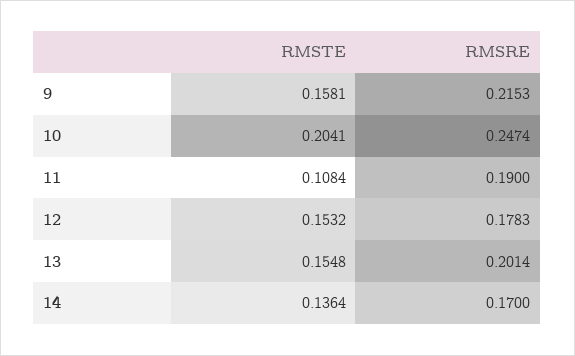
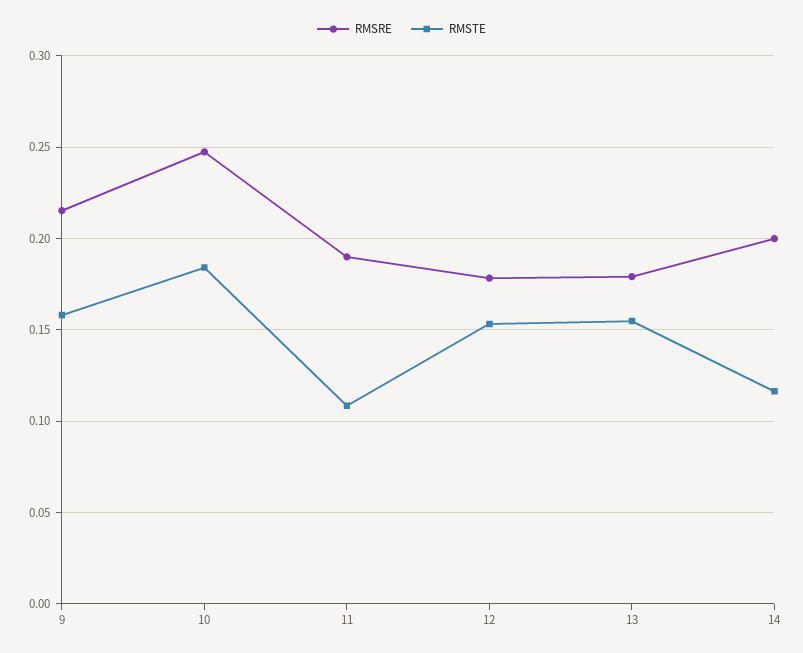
RMSTE, 10: 0.2041 -> 0.185
RMSRE, 13: 0.2014 -> 0.18
RMSTE, 14: 0.1364 -> 0.115
RMSRE, 14: 0.17 -> 0.2

